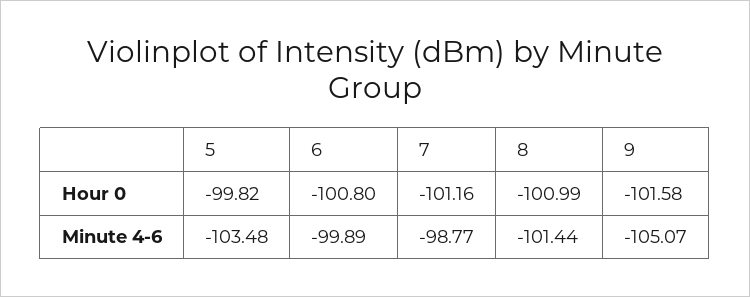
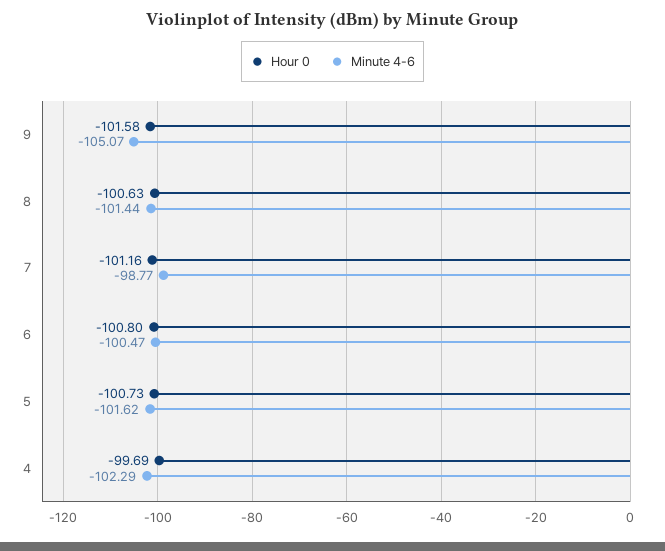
Hour 0, 5: -99.82 -> -100.73
Hour 0, 8: -100.99 -> -100.63
Minute 4-6, 5: -103.48 -> -101.62
Minute 4-6, 6: -99.89 -> -100.47
Hour 0, 4: none -> -99.69
Minute 4-6, 4: none -> -102.29

